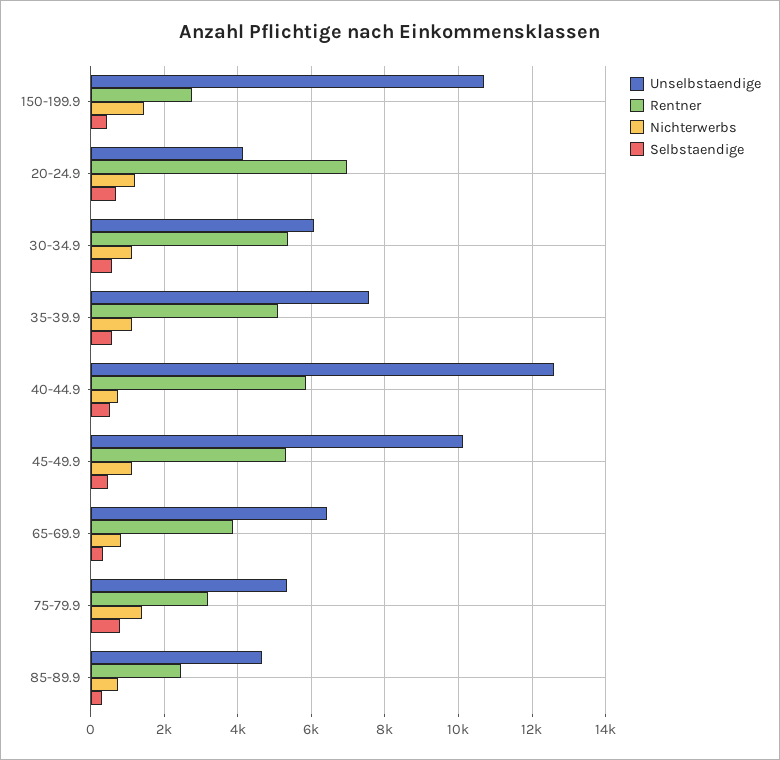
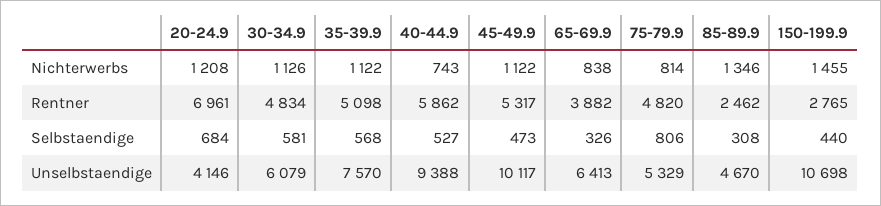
Rentner, 30-34.9: 5400 -> 4834
Unselbstaendige, 40-44.9: 12600 -> 9388
Rentner, 75-79.9: 3200 -> 4820
Nichterwerbs, 75-79.9: 1400 -> 814
Nichterwerbs, 85-89.9: 800 -> 1346

